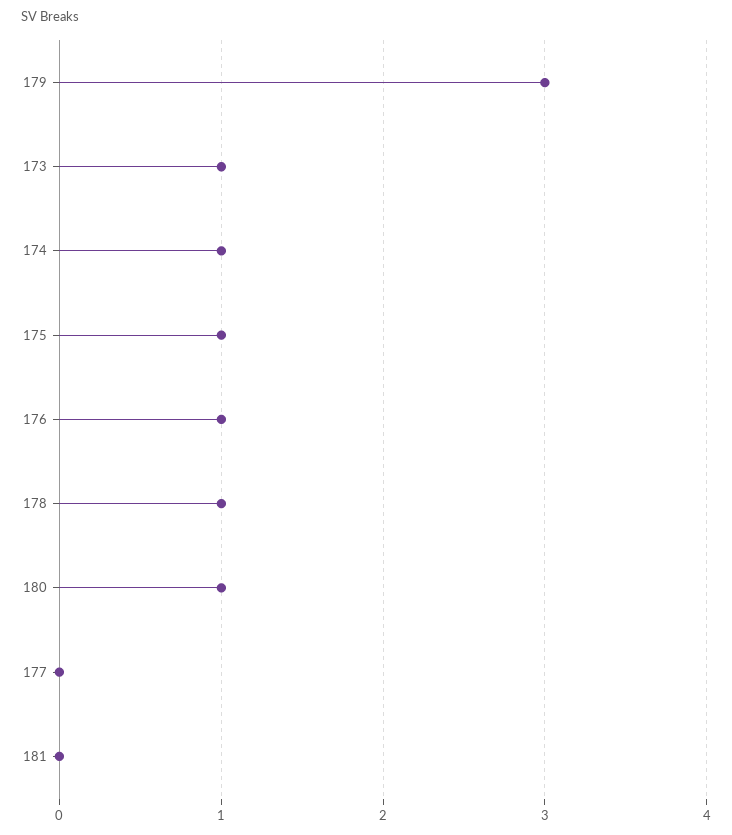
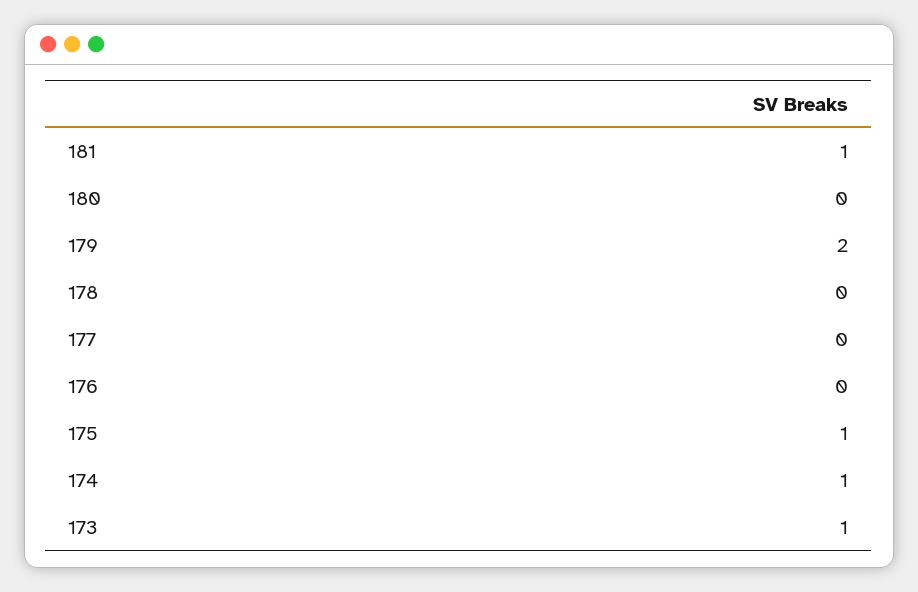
179: 3 -> 2
176: 1 -> 0
178: 1 -> 0
180: 1 -> 0
181: 0 -> 1

